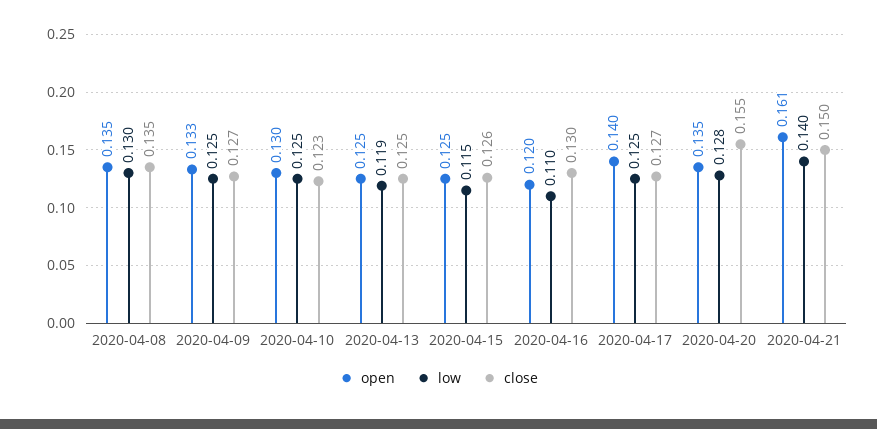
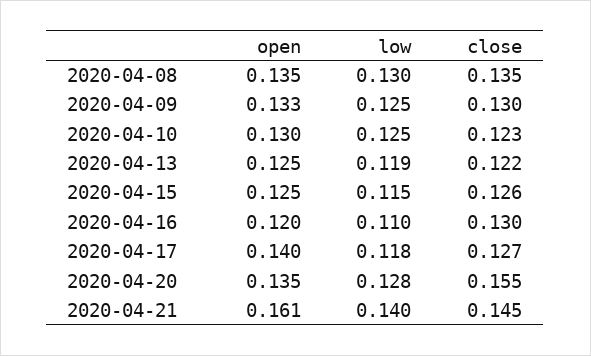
close, 2020-04-09: 0.127 -> 0.13
close, 2020-04-13: 0.125 -> 0.122
low, 2020-04-17: 0.125 -> 0.118
close, 2020-04-21: 0.15 -> 0.145

